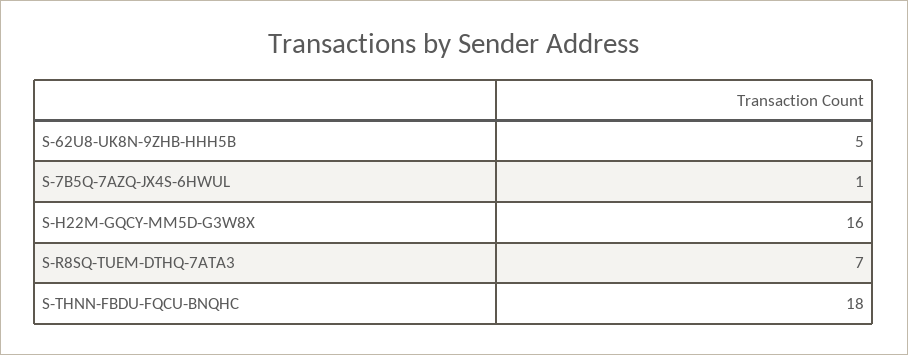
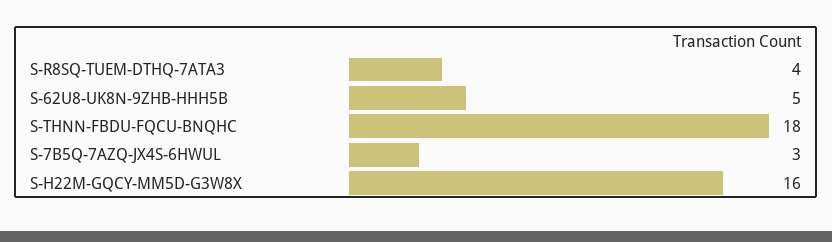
S-7B5Q-7AZQ-JX4S-6HWUL: 1 -> 3
S-R8SQ-TUEM-DTHQ-7ATA3: 7 -> 4

